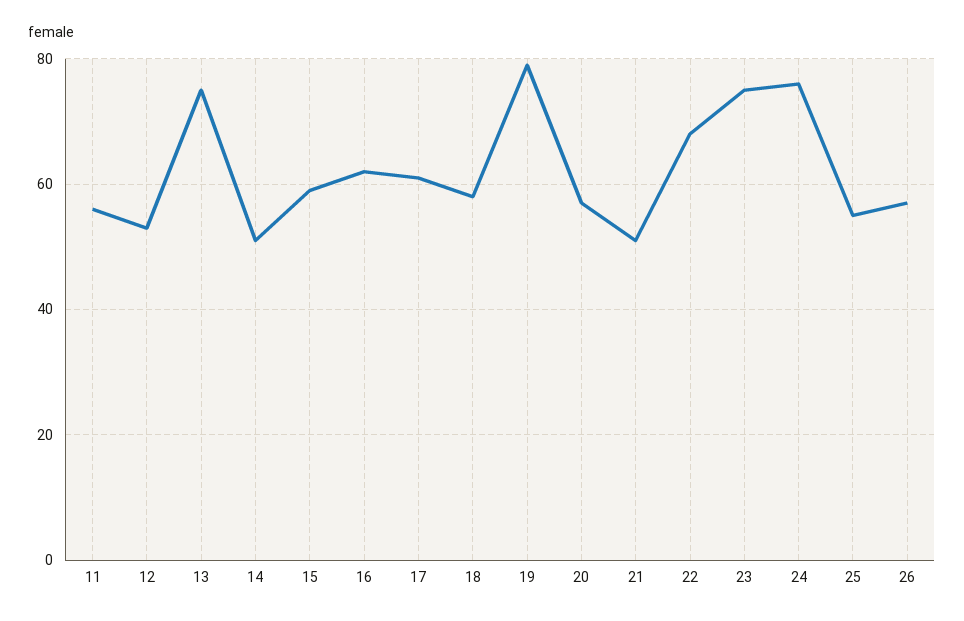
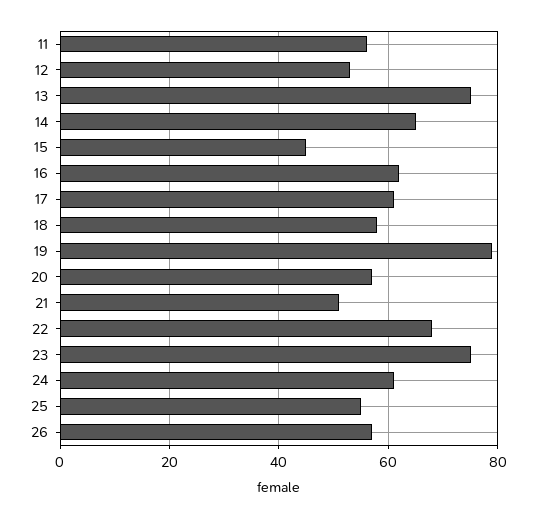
14: 50 -> 65
15: 60 -> 45
24: 75 -> 60

